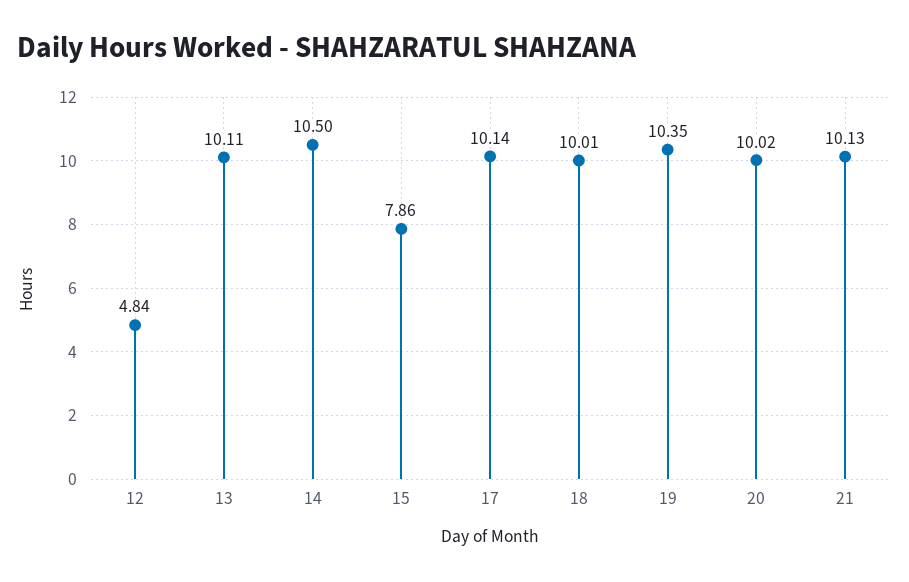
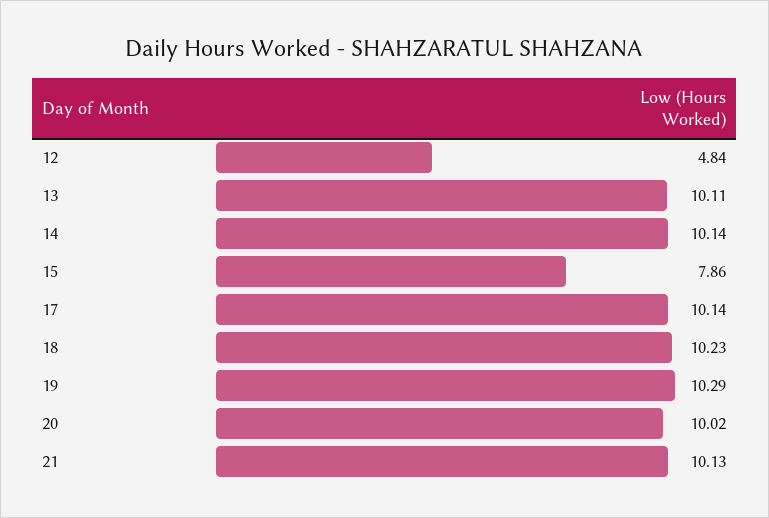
14: 10.5 -> 10.14
18: 10.01 -> 10.23
19: 10.35 -> 10.29

